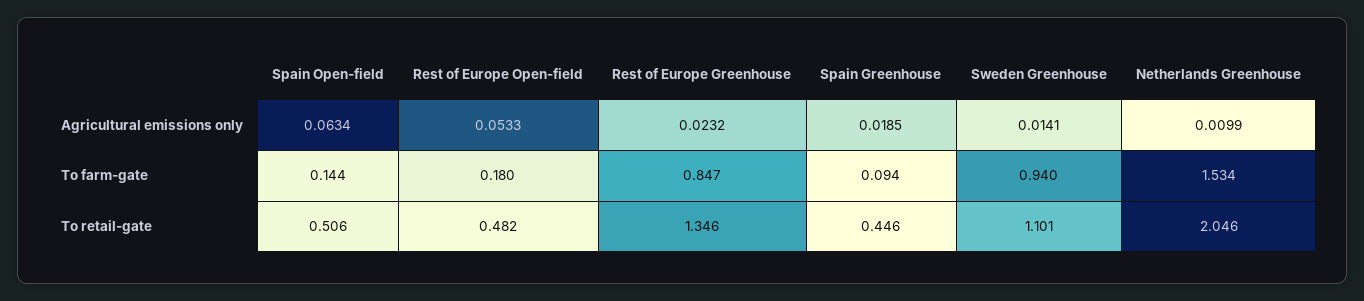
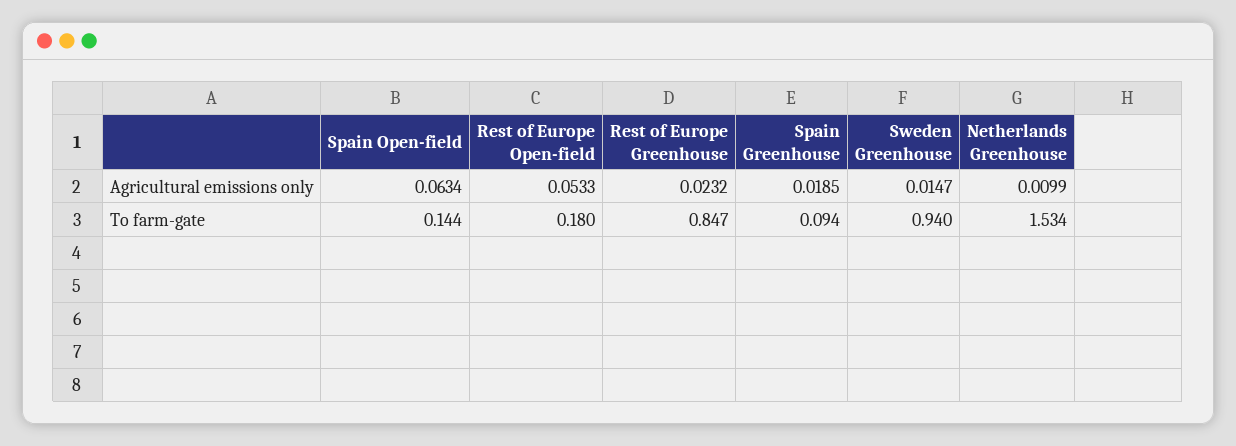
Sweden Greenhouse, Agricultural emissions only: 0.0141 -> 0.0147
Spain Open-field, To retail-gate: 0.506 -> none
Rest of Europe Open-field, To retail-gate: 0.482 -> none
Rest of Europe Greenhouse, To retail-gate: 1.346 -> none
Spain Greenhouse, To retail-gate: 0.446 -> none
Sweden Greenhouse, To retail-gate: 1.101 -> none
Netherlands Greenhouse, To retail-gate: 2.046 -> none

